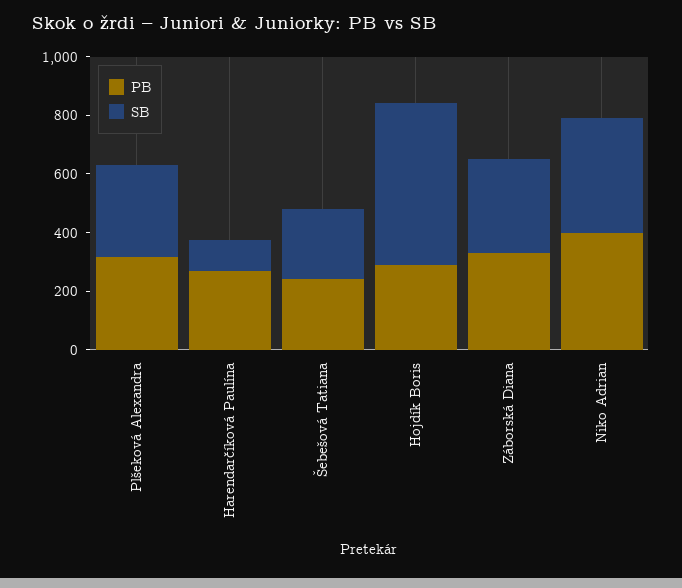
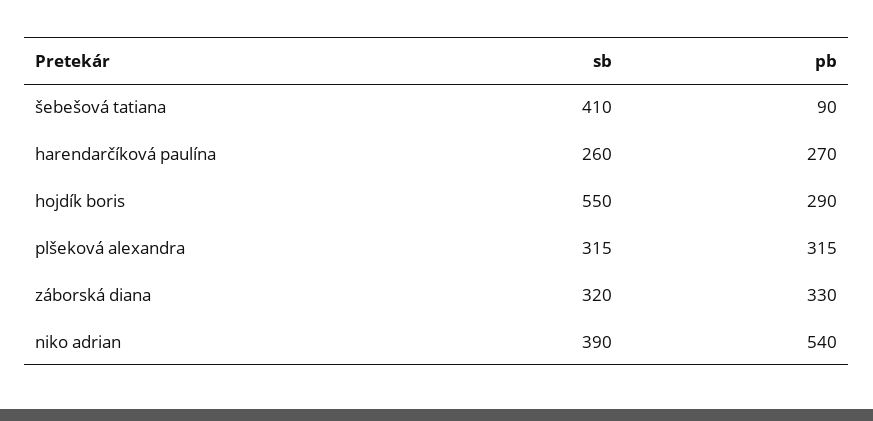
SB, Harendarčíková Paulína: 100 -> 260
PB, Šebešová Tatiana: 250 -> 90
SB, Šebešová Tatiana: 250 -> 410
PB, Niko Adrian: 400 -> 540

